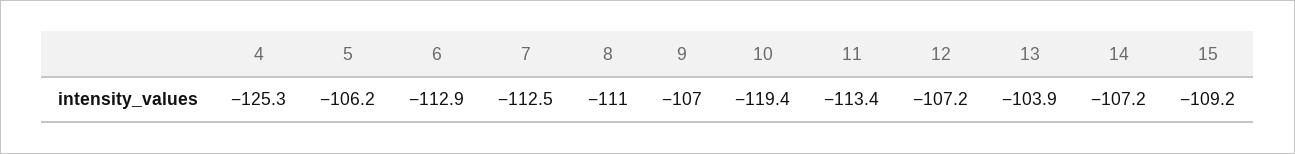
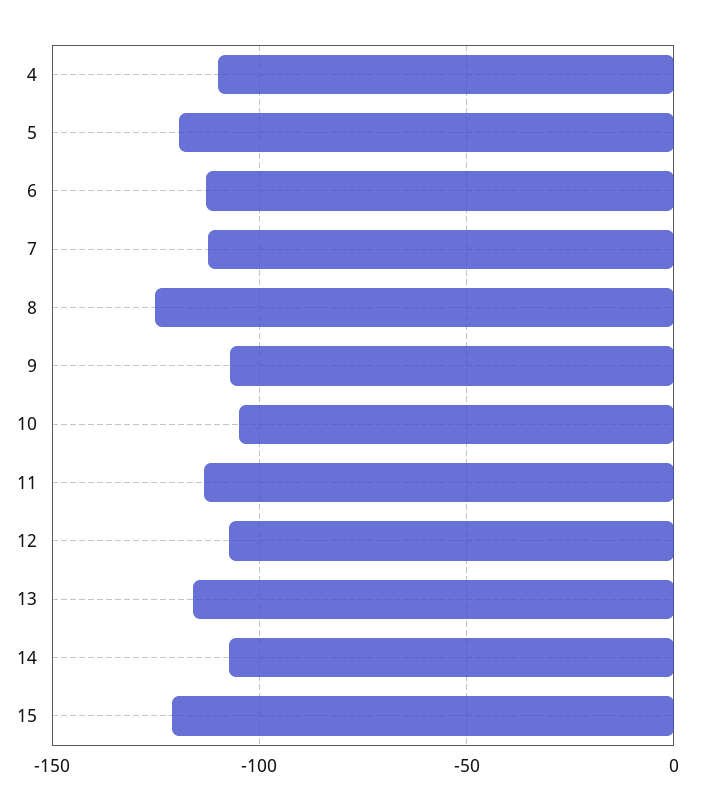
4: -125.3 -> -110
5: -106.2 -> -120
8: -111 -> -125
10: -119.4 -> -105
13: -103.9 -> -115
15: -109.2 -> -120

